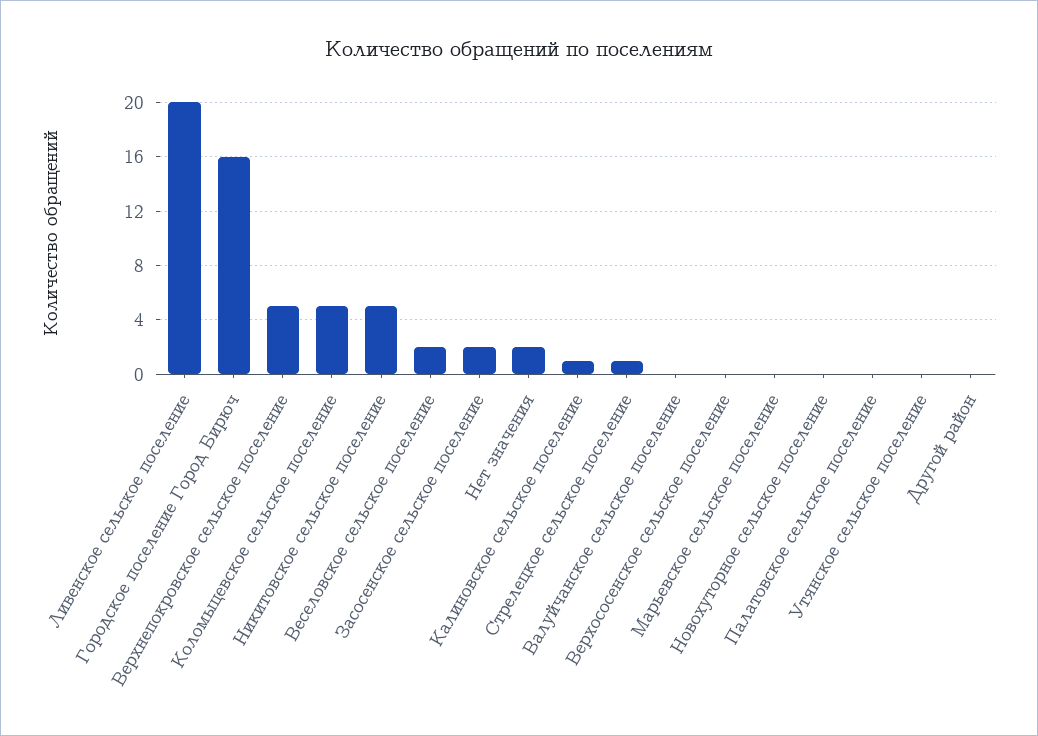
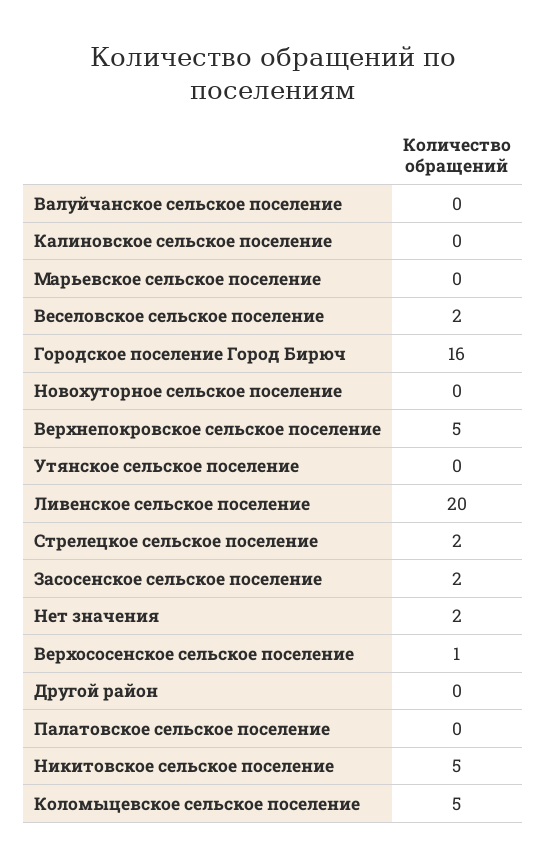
Калиновское сельское поселение: 1 -> 0
Стрелецкое сельское поселение: 1 -> 2
Верхососенское сельское поселение: 0 -> 1

